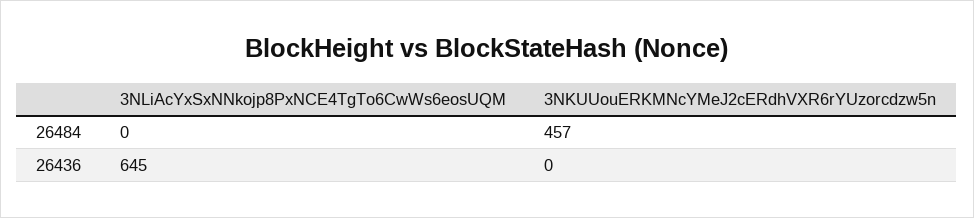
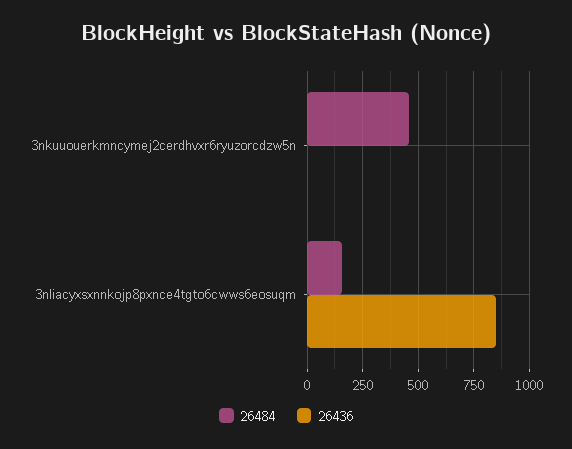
26484, 3NLiAcYxSxNNkojp8PxNCE4TgTo6CwWs6eosUQM: 0 -> 150
26436, 3NLiAcYxSxNNkojp8PxNCE4TgTo6CwWs6eosUQM: 645 -> 850

